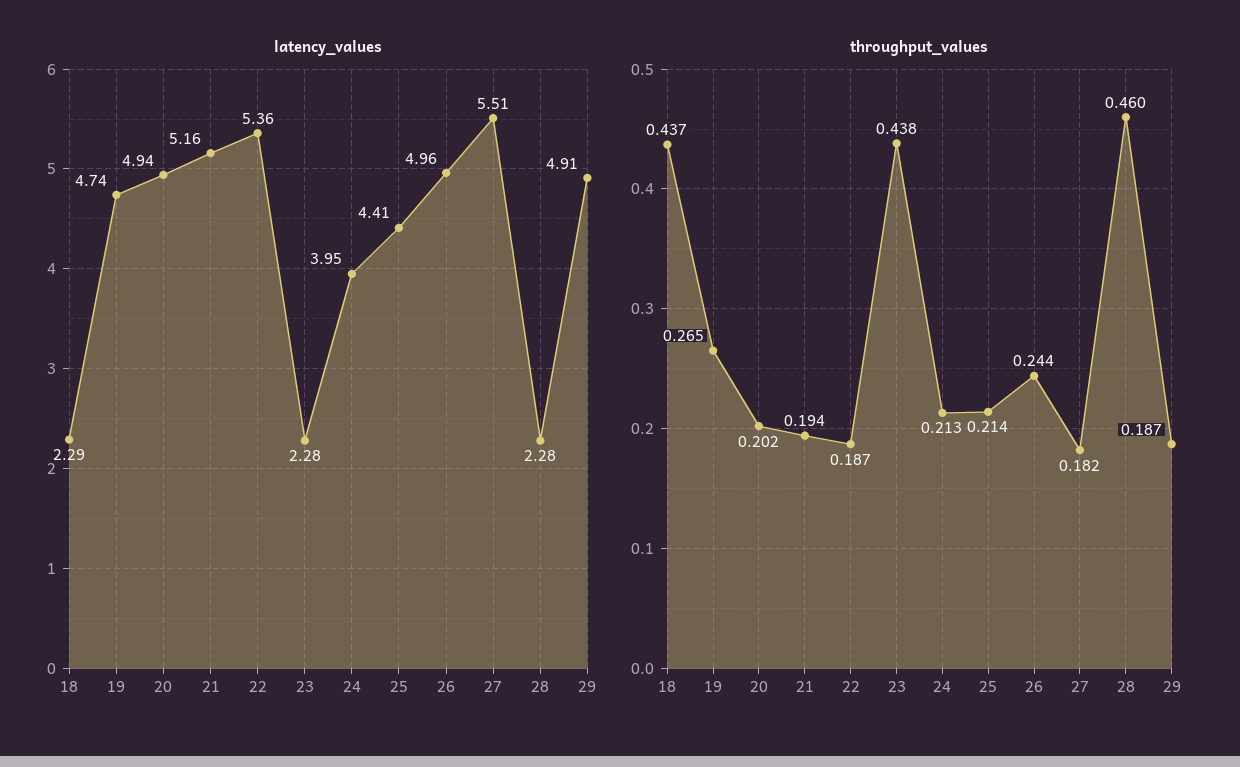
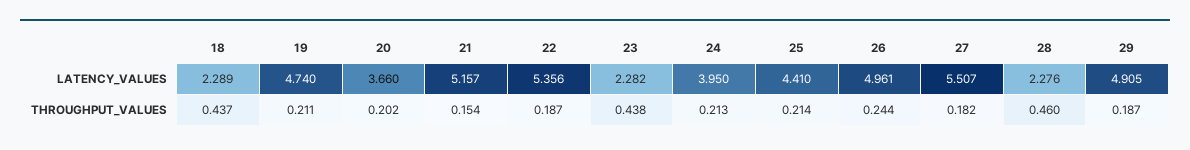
latency_values, 20: 4.94 -> 3.66
throughput_values, 19: 0.265 -> 0.211
throughput_values, 21: 0.194 -> 0.154

